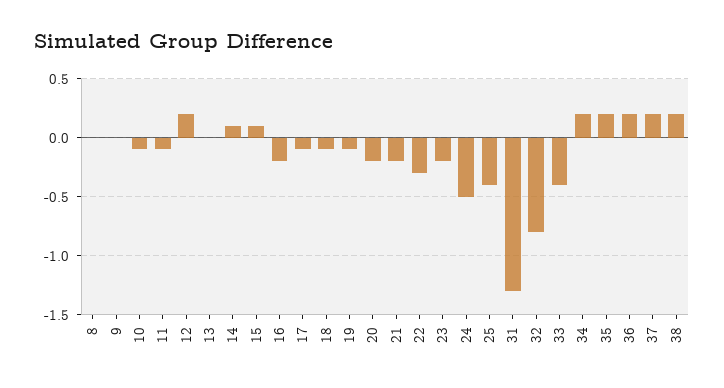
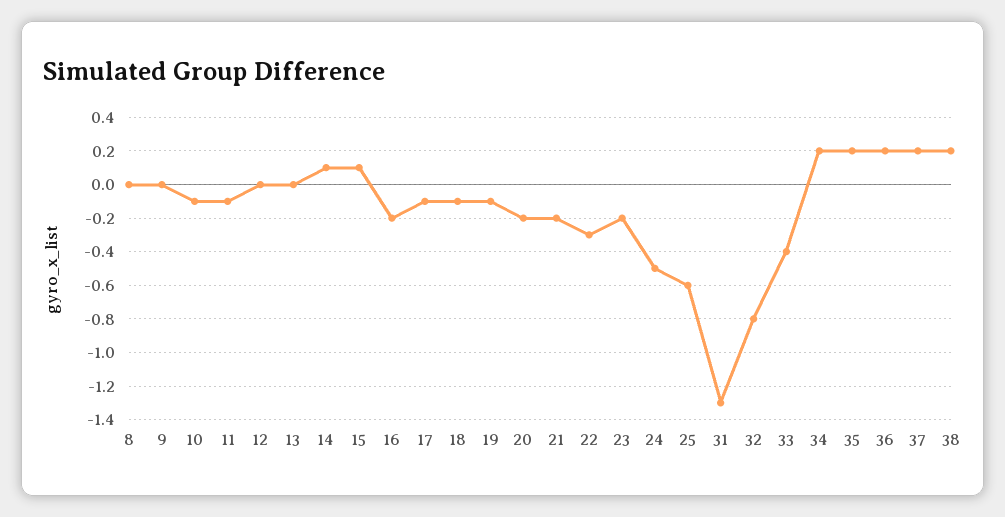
12: 0.2 -> 0
25: -0.4 -> -0.6

